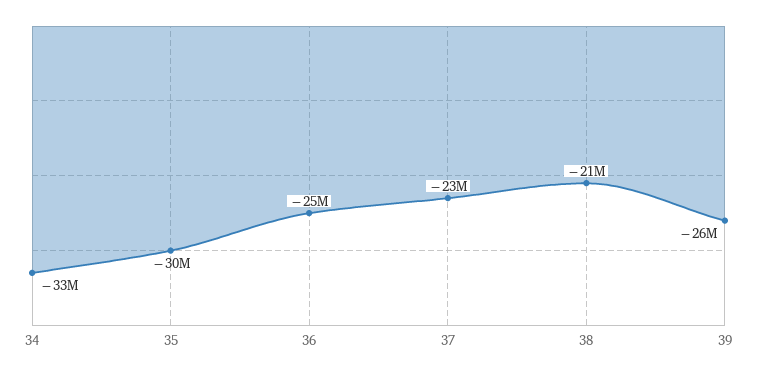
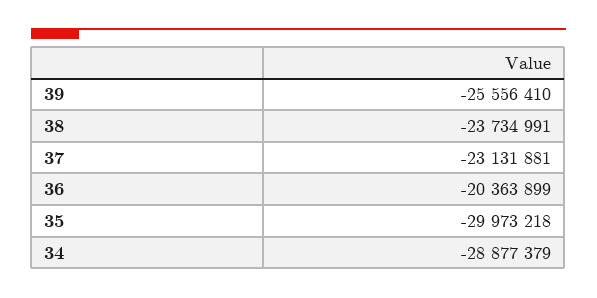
34: -33000000 -> -28877379
36: -25000000 -> -20363899
38: -21000000 -> -23734991

